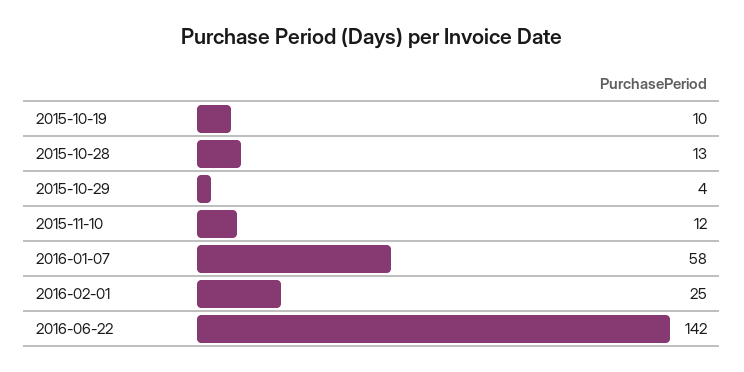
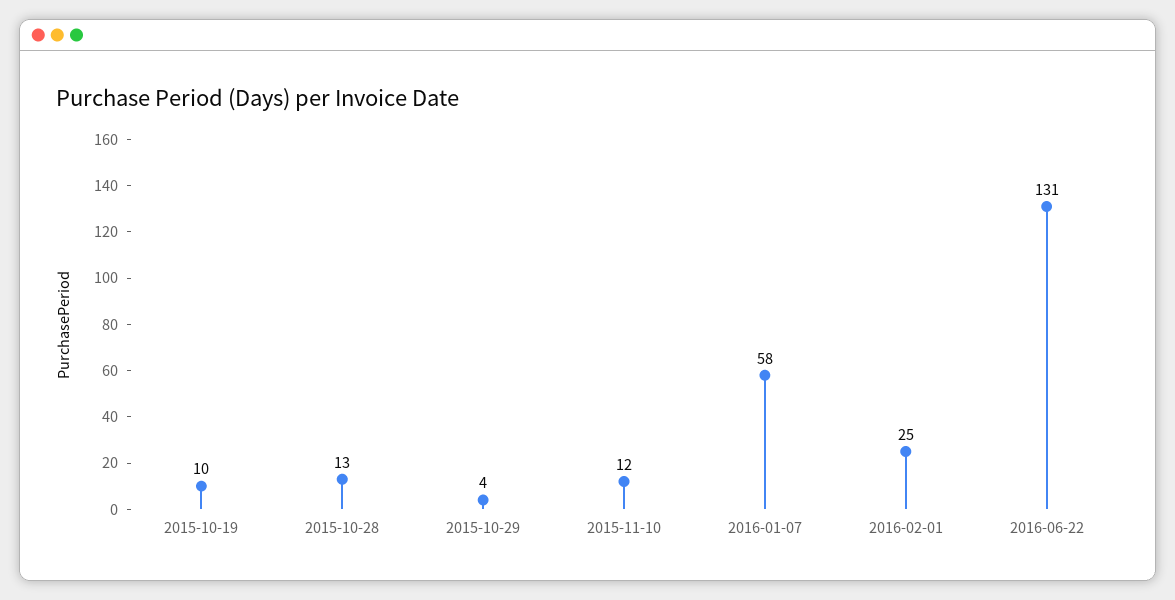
2016-06-22: 142 -> 131

